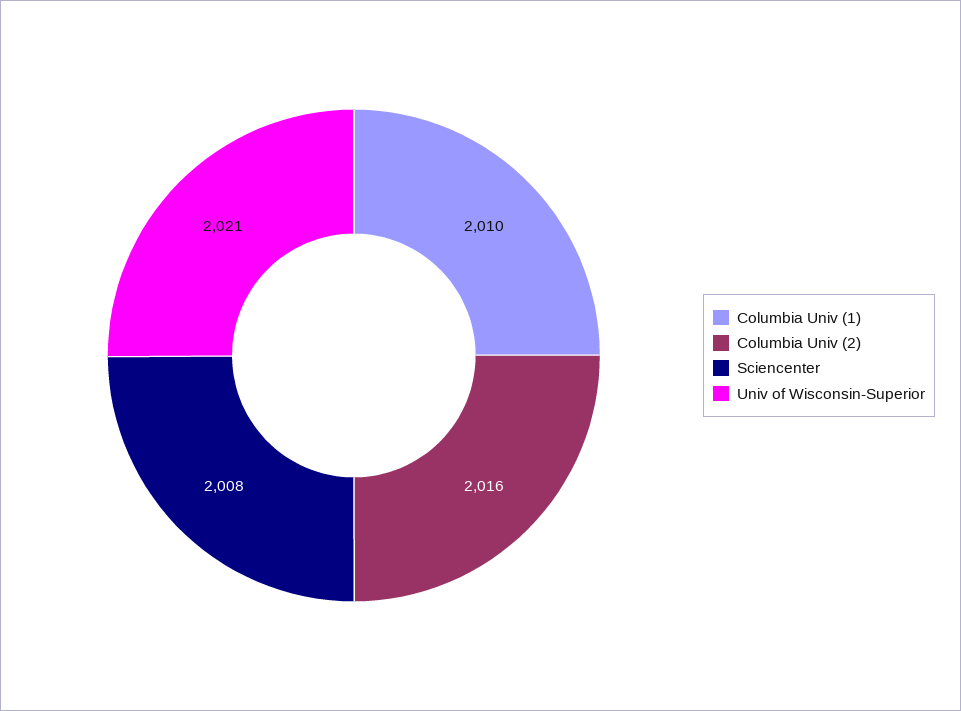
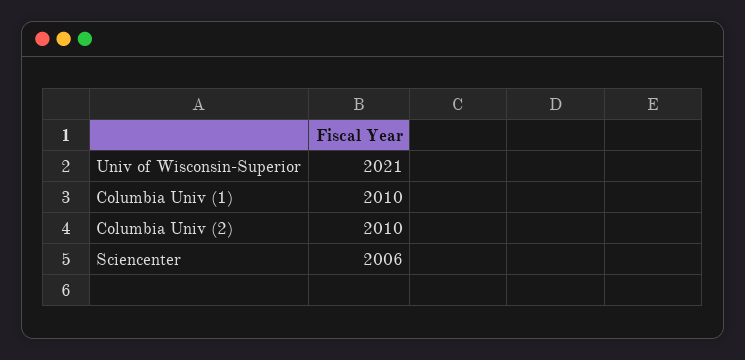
Columbia Univ (2): 2016 -> 2010
Sciencenter: 2008 -> 2006

